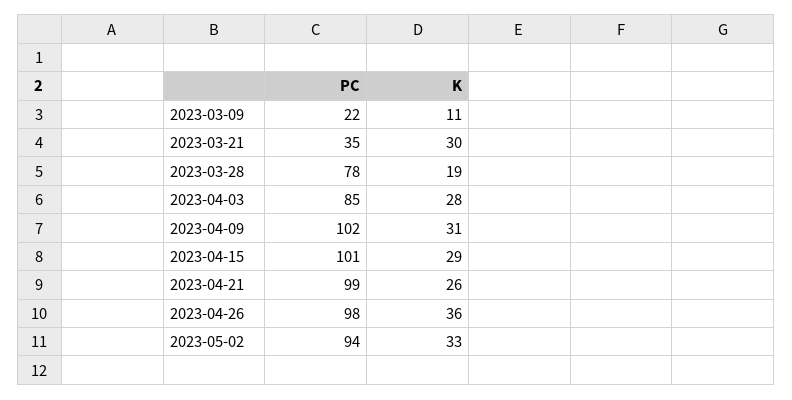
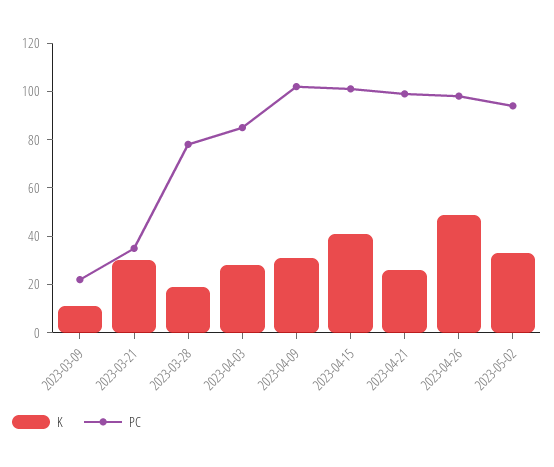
K, 2023-04-15: 29 -> 40
K, 2023-04-26: 36 -> 50

